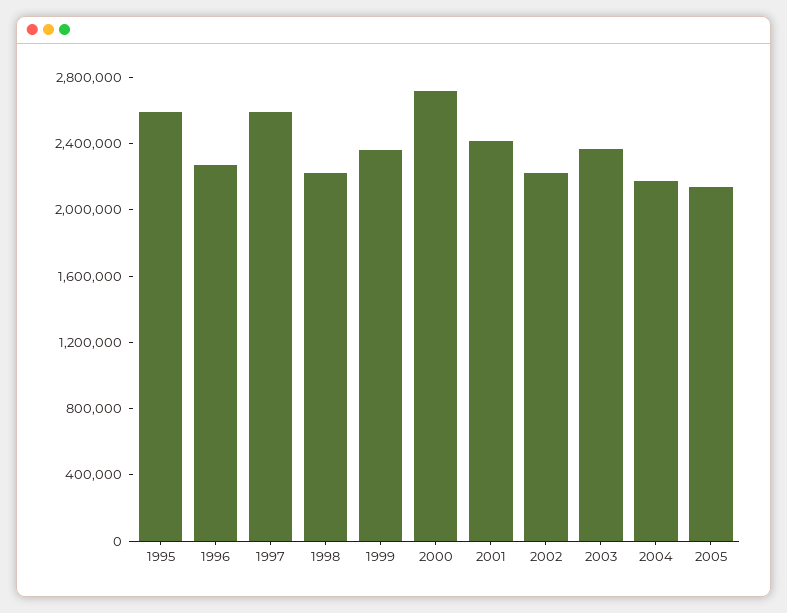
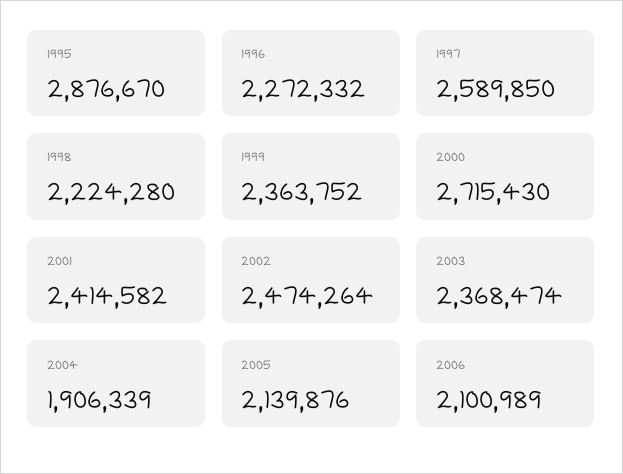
1995: 2600000 -> 2876670
2002: 2200000 -> 2474264
2004: 2200000 -> 1906339
2006: none -> 2100989

